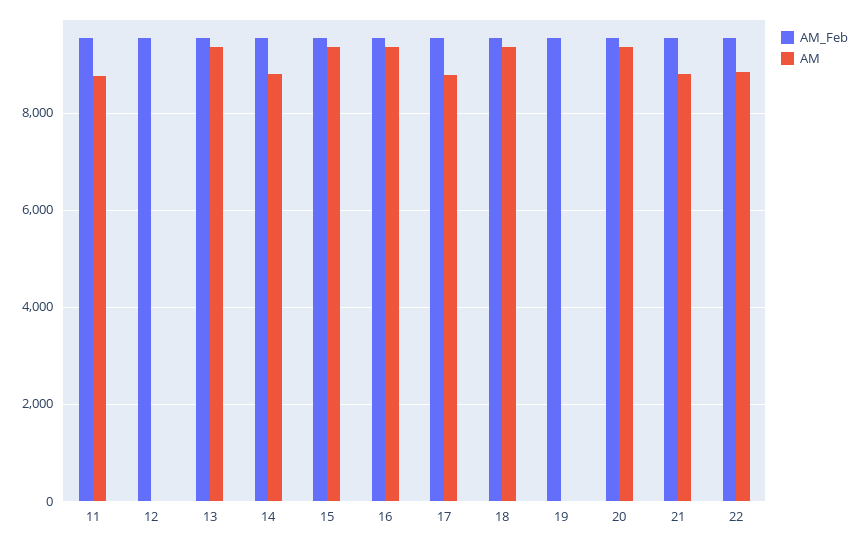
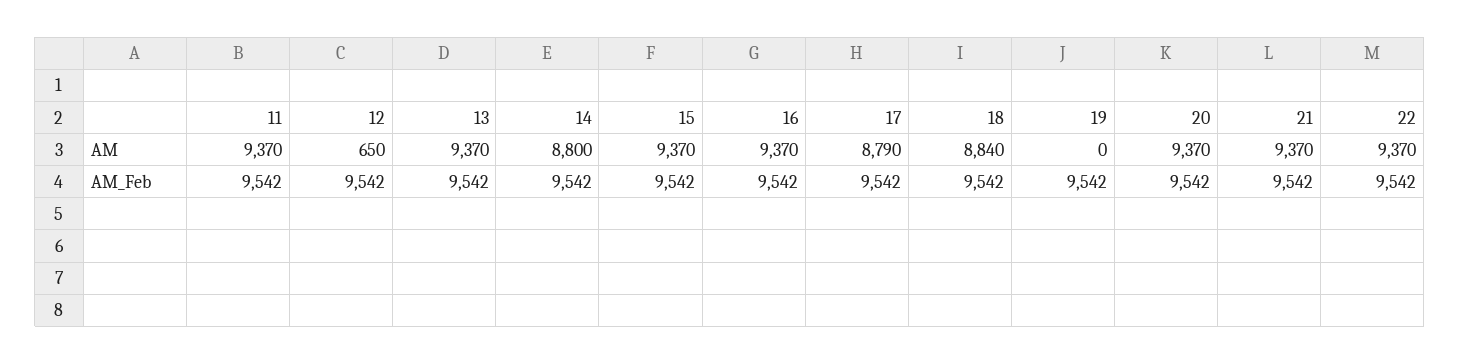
AM, 11: 8800 -> 9370
AM, 12: 0 -> 650
AM, 18: 9400 -> 8840
AM, 21: 8800 -> 9370
AM, 22: 8800 -> 9370

